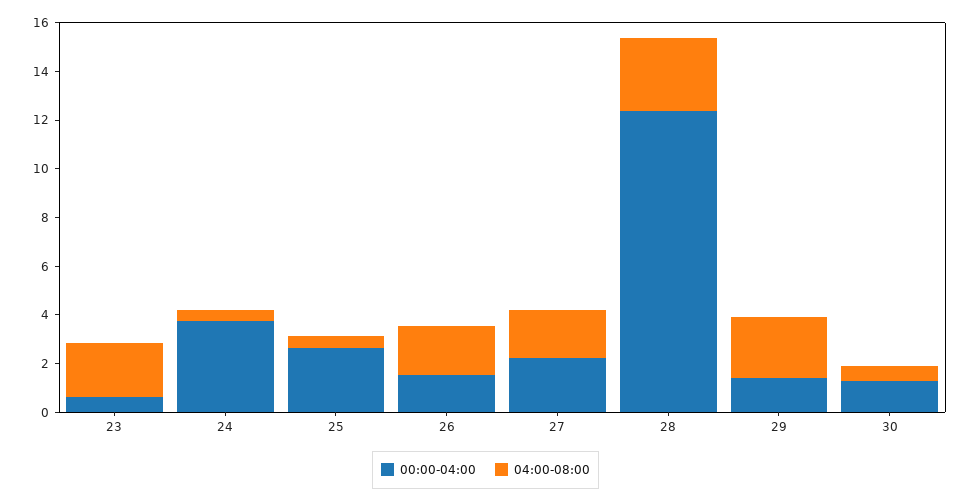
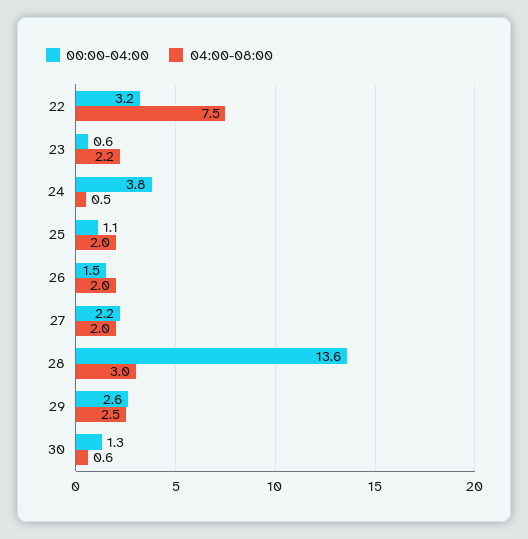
00:00-04:00, 25: 2.5 -> 1.1
04:00-08:00, 25: 0.5 -> 2
00:00-04:00, 28: 12.5 -> 13.6
00:00-04:00, 29: 1.5 -> 2.6
00:00-04:00, 22: none -> 3.2
04:00-08:00, 22: none -> 7.5

